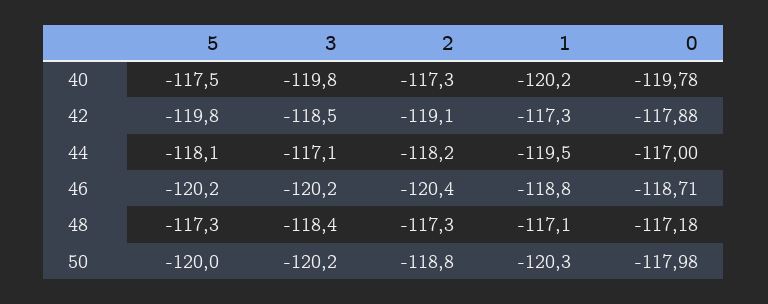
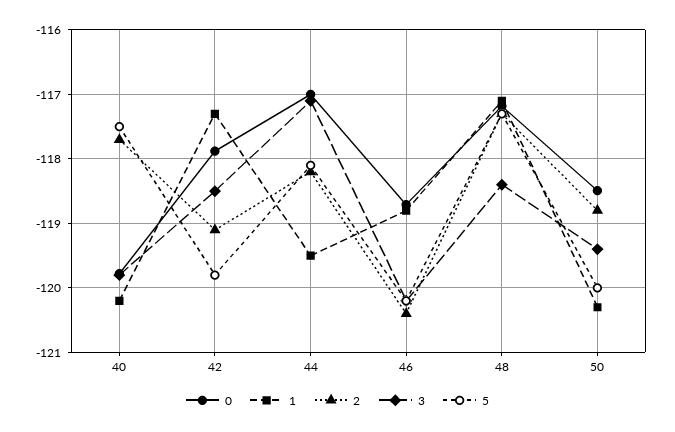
2, 40: -117.3 -> -117.7
3, 50: -120.2 -> -119.4
0, 50: -117.98 -> -118.5

